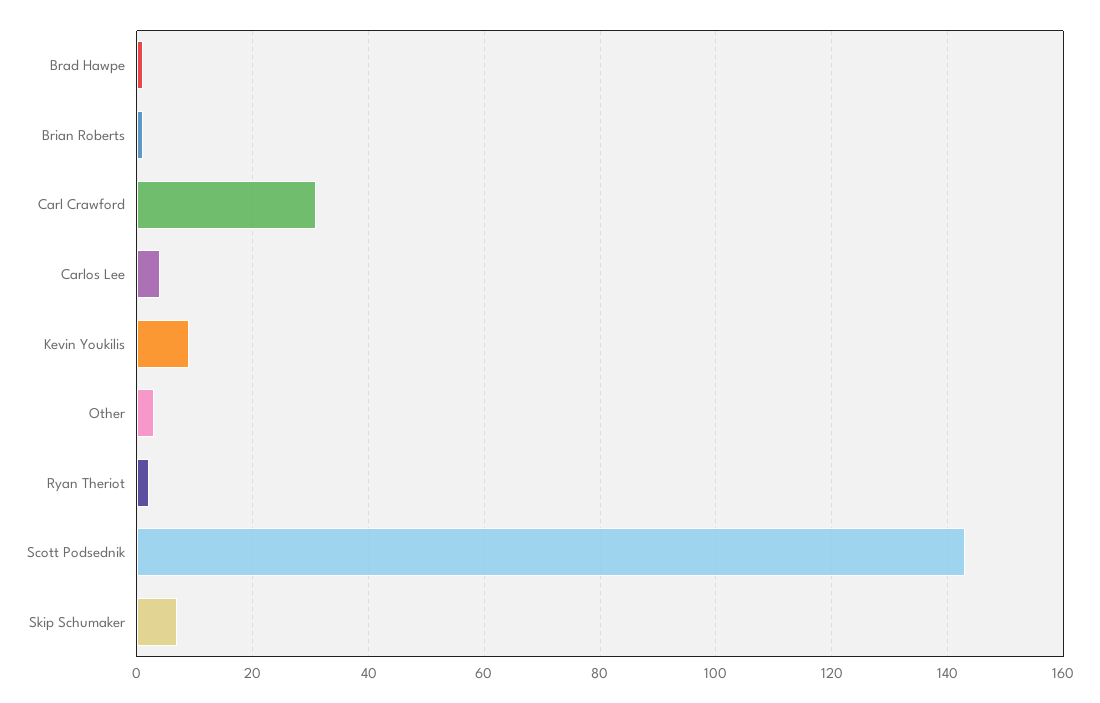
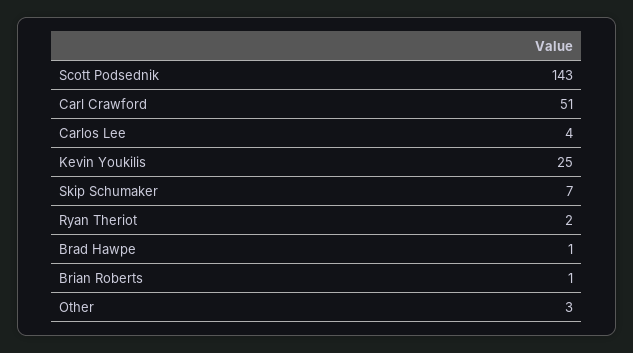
Carl Crawford: 30 -> 51
Kevin Youkilis: 10 -> 25

